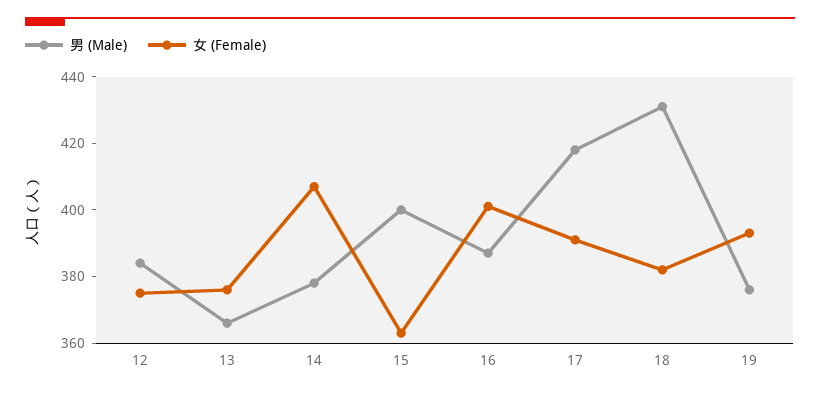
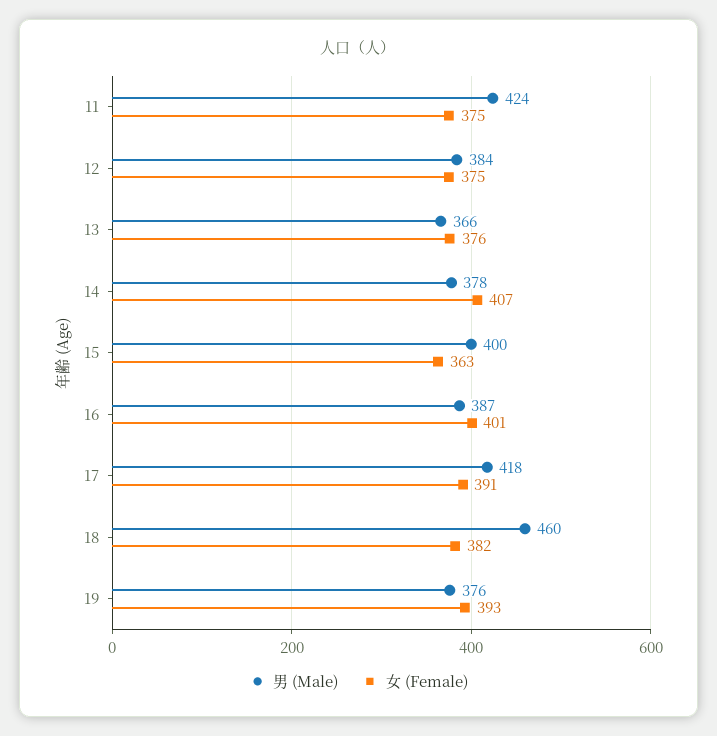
男 (Male), 18: 430 -> 460
男 (Male), 11: none -> 424
女 (Female), 11: none -> 375

